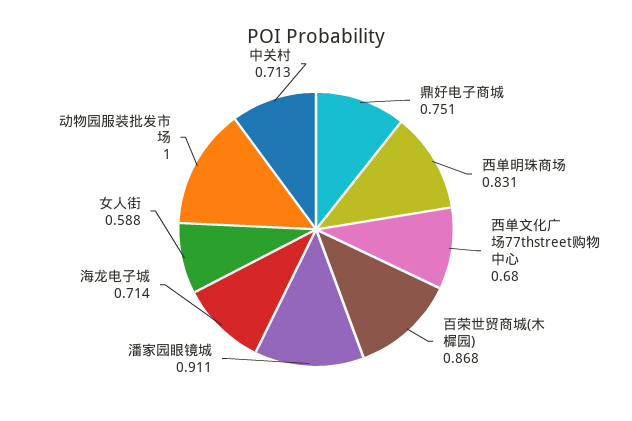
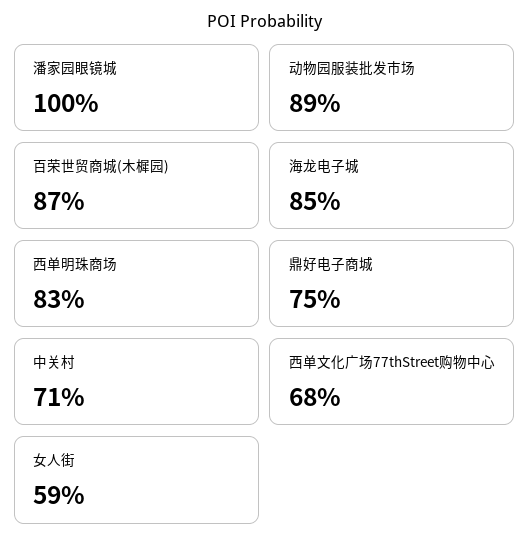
潘家园眼镜城: 0.911 -> 1
海龙电子城: 0.714 -> 0.85
动物园服装批发市场: 1 -> 0.89

